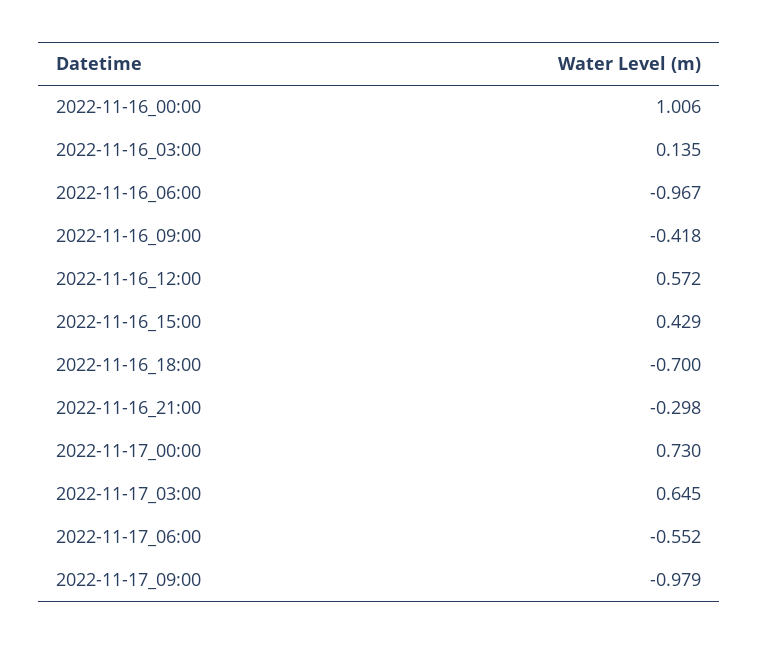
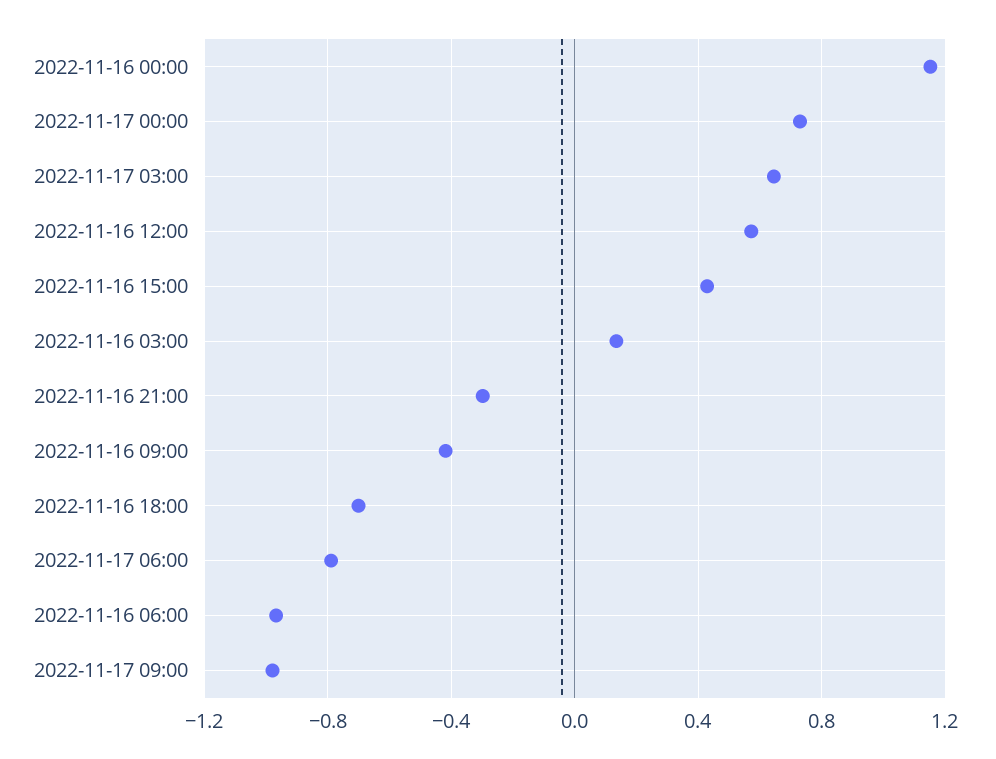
2022-11-16_00:00: 1.006 -> 1.15
2022-11-17_06:00: -0.552 -> -0.8

